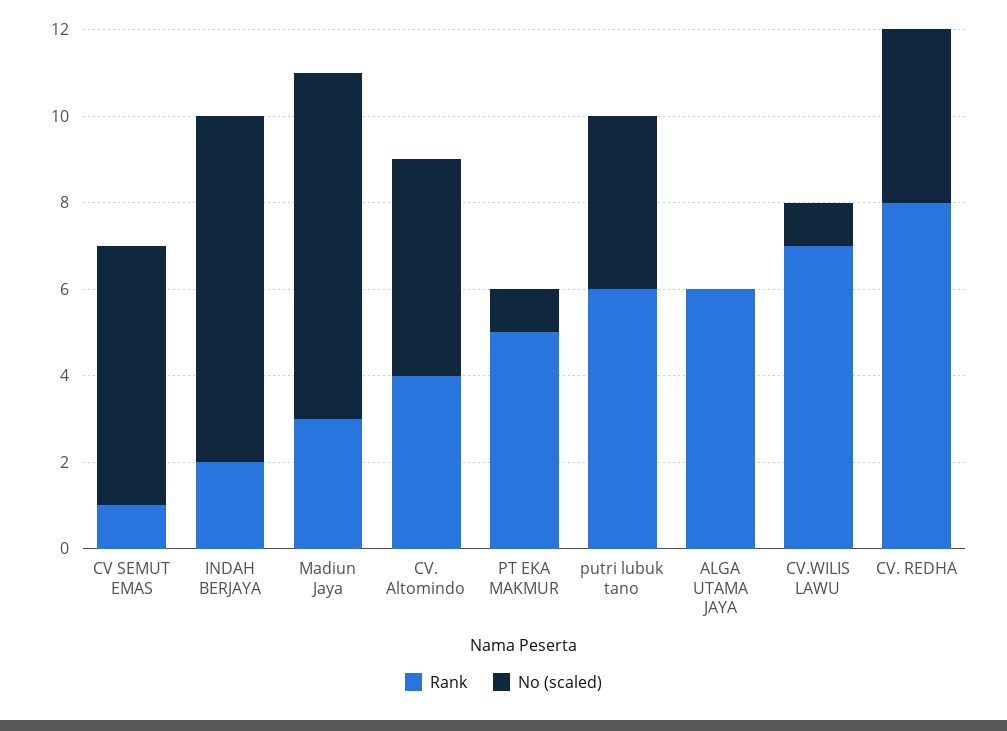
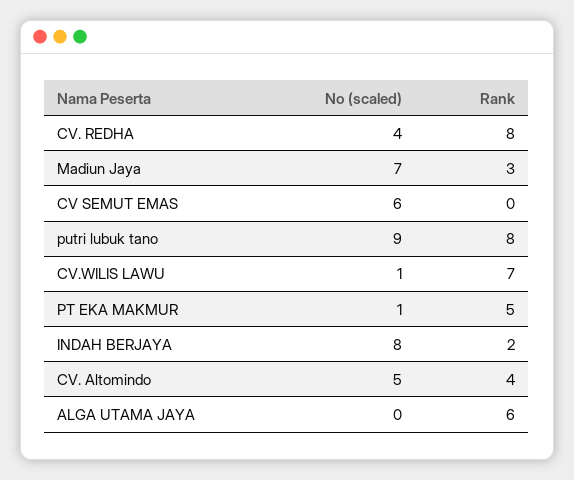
Rank, CV SEMUT EMAS: 1 -> 0
No (scaled), Madiun Jaya: 8 -> 7
Rank, putri lubuk tano: 6 -> 8
No (scaled), putri lubuk tano: 4 -> 9

